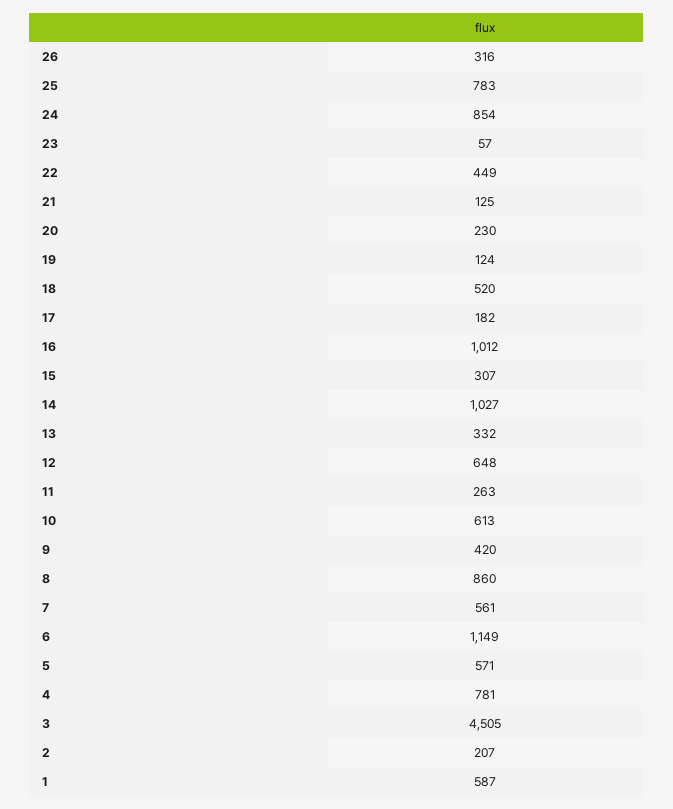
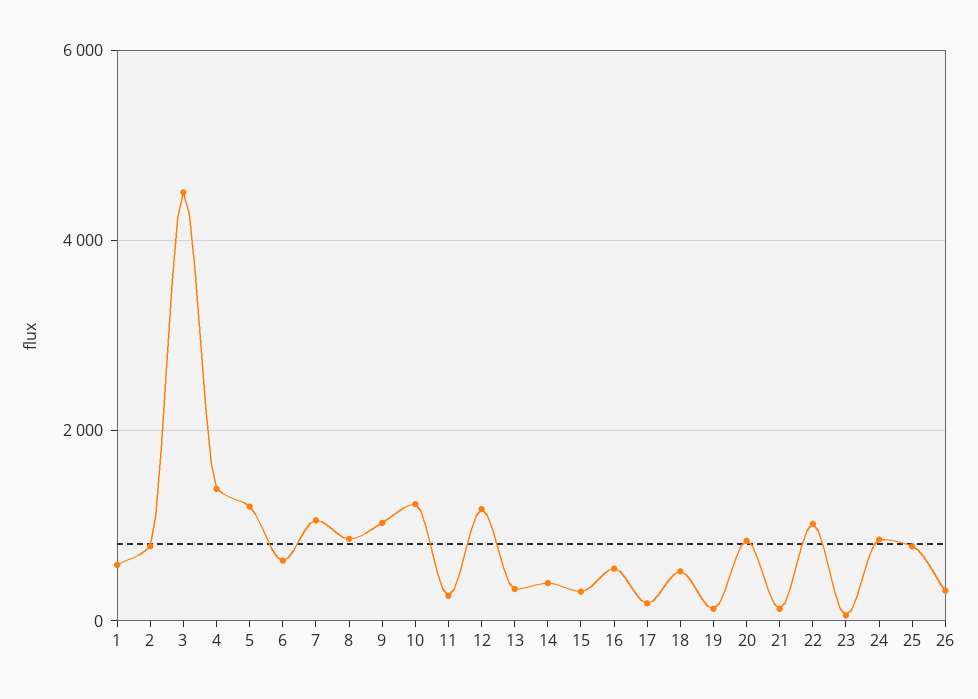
22: 449 -> 1000
20: 230 -> 800
16: 1012 -> 600
14: 1027 -> 400
12: 648 -> 1200
10: 613 -> 1200
9: 420 -> 1000
7: 561 -> 1000
6: 1149 -> 600
5: 571 -> 1200
4: 781 -> 1400
2: 207 -> 800

